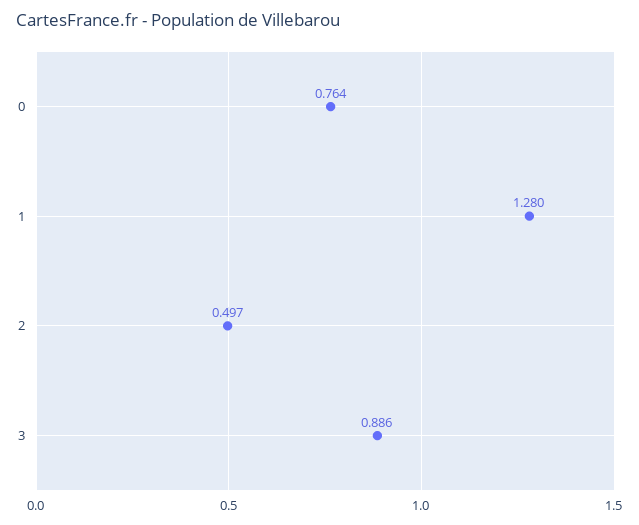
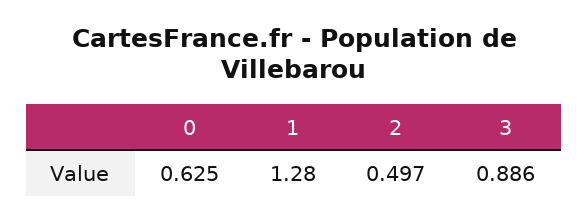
0: 0.764 -> 0.625

